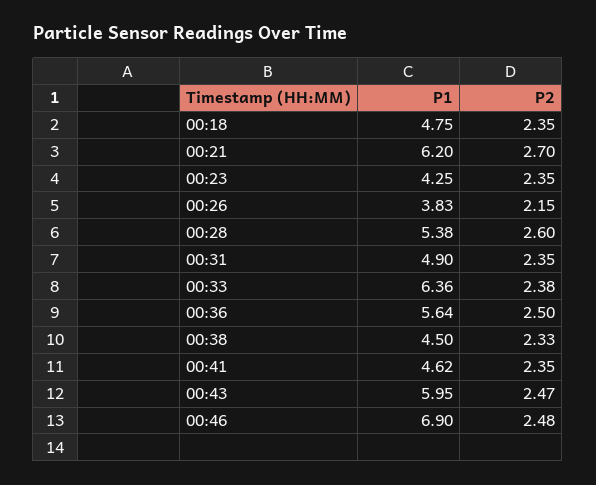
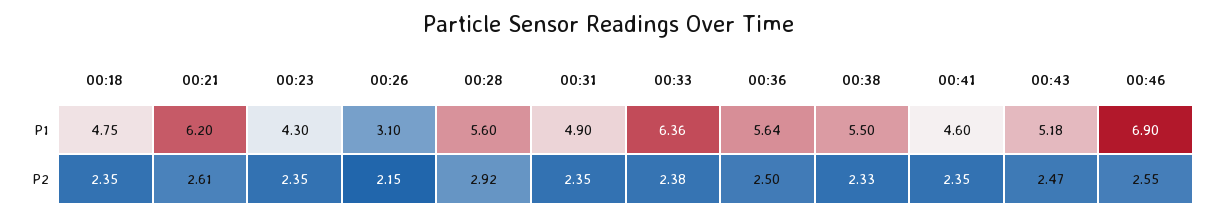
P2, 00:21: 2.7 -> 2.61
P1, 00:23: 4.25 -> 4.3
P1, 00:26: 3.83 -> 3.1
P1, 00:28: 5.38 -> 5.6
P2, 00:28: 2.6 -> 2.92
P1, 00:38: 4.5 -> 5.5
P1, 00:41: 4.62 -> 4.6
P1, 00:43: 5.95 -> 5.18
P2, 00:46: 2.48 -> 2.55

